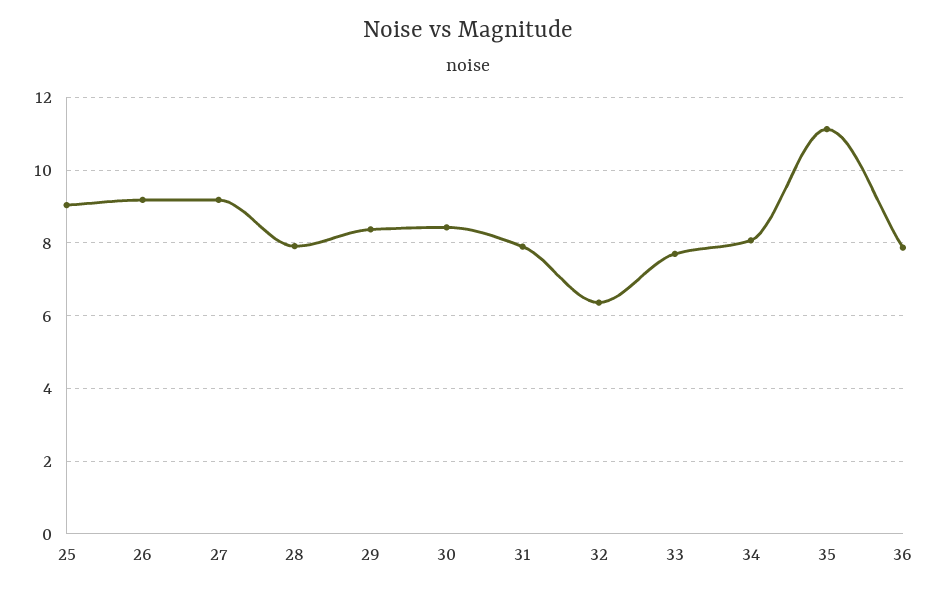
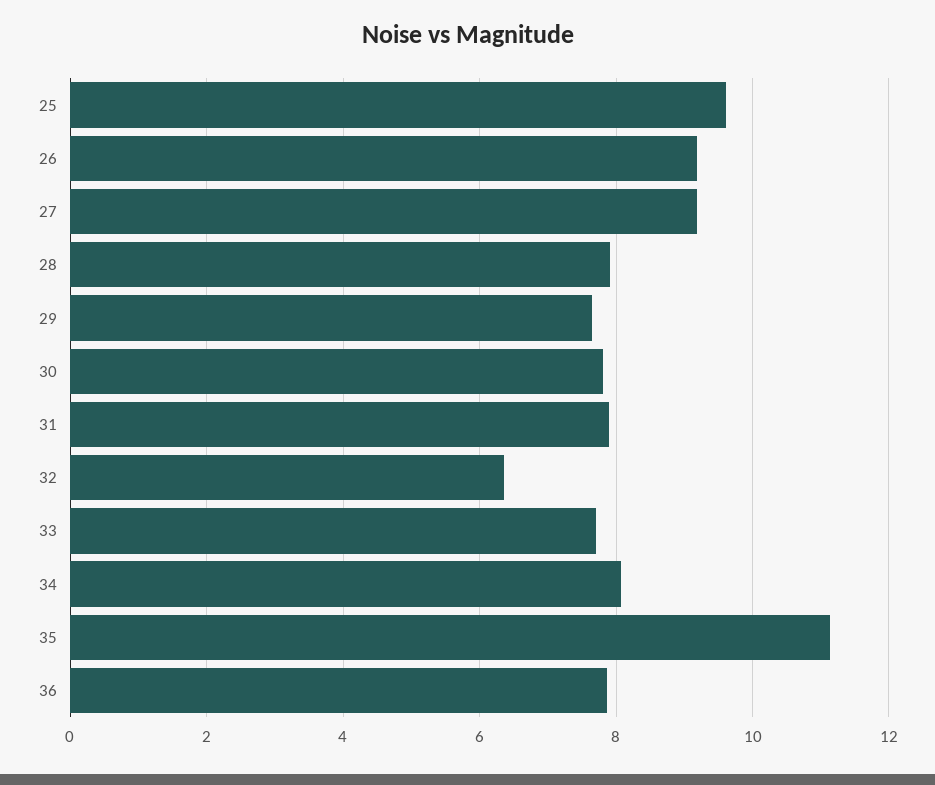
25: 9 -> 9.6
29: 8.4 -> 7.6
30: 8.4 -> 7.8

